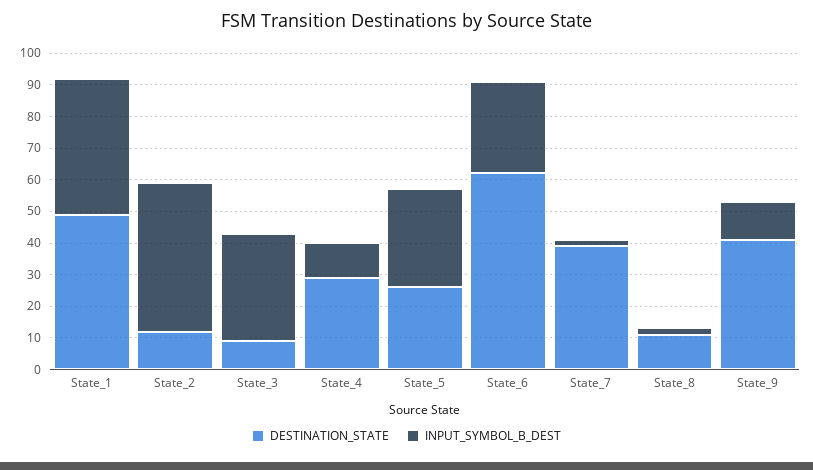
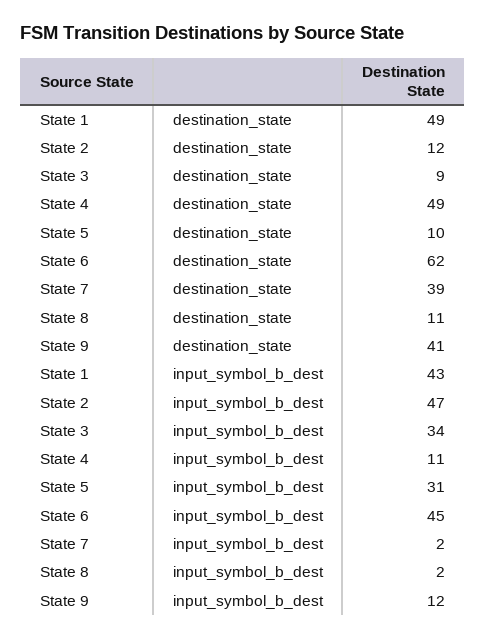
DESTINATION_STATE, State_4: 30 -> 49
DESTINATION_STATE, State_5: 25 -> 10
INPUT_SYMBOL_B_DEST, State_6: 30 -> 45

